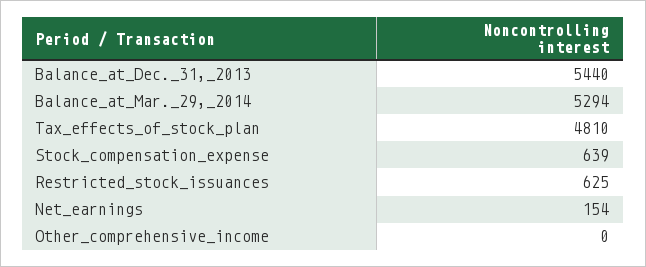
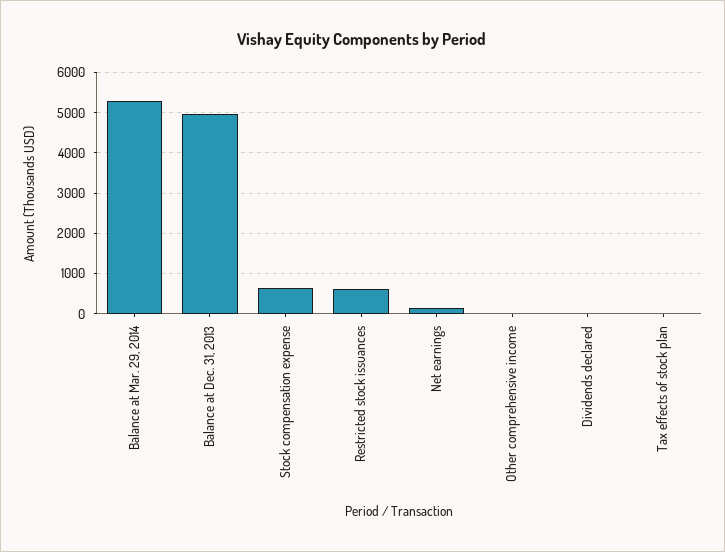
Balance_at_Dec._31,_2013: 5440 -> 5000
Tax_effects_of_stock_plan: 4810 -> 0
Dividends declared: none -> 0

